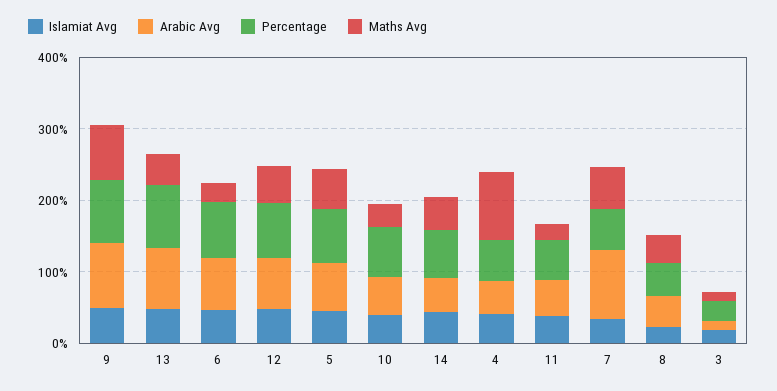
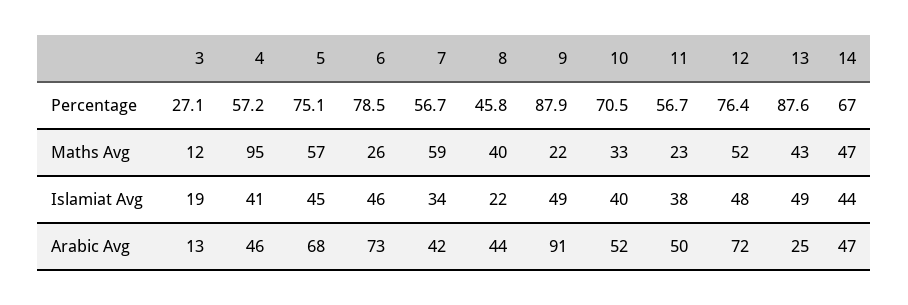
Maths Avg, 9: 80 -> 22
Arabic Avg, 13: 80 -> 25
Arabic Avg, 7: 100 -> 42

